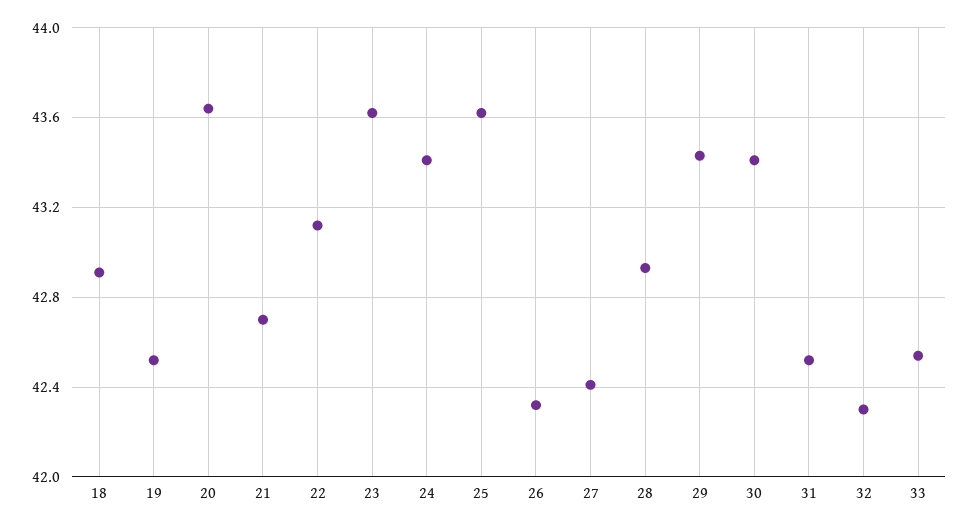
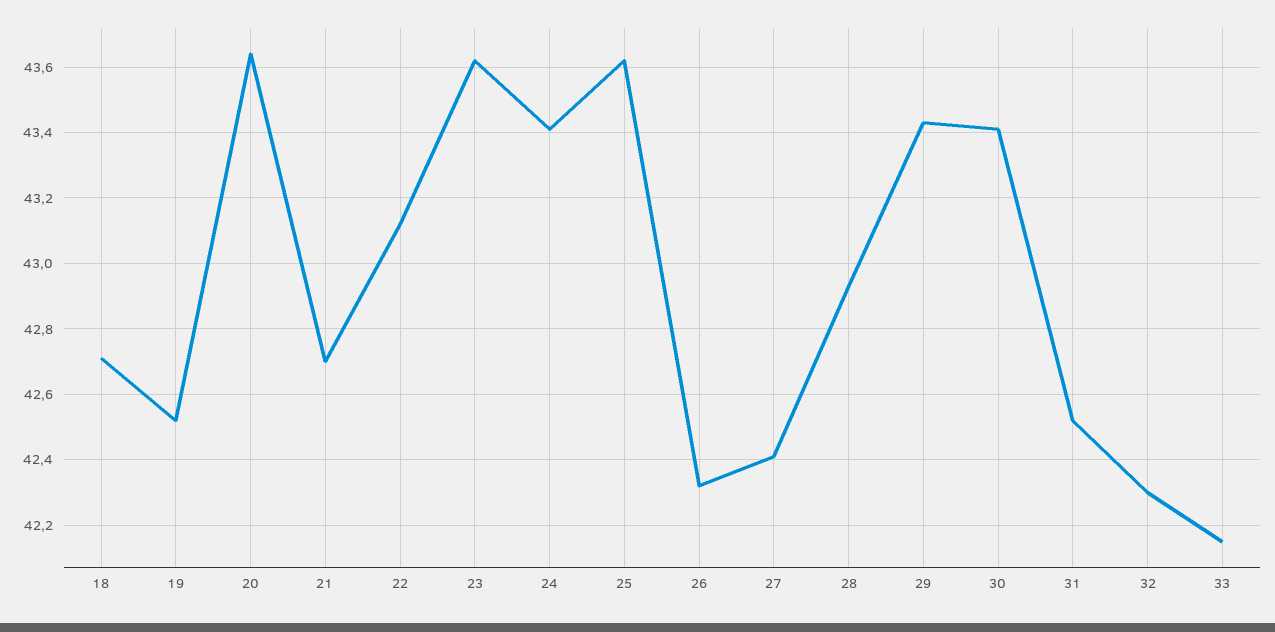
18: 42.9 -> 42.7
33: 42.55 -> 42.15

